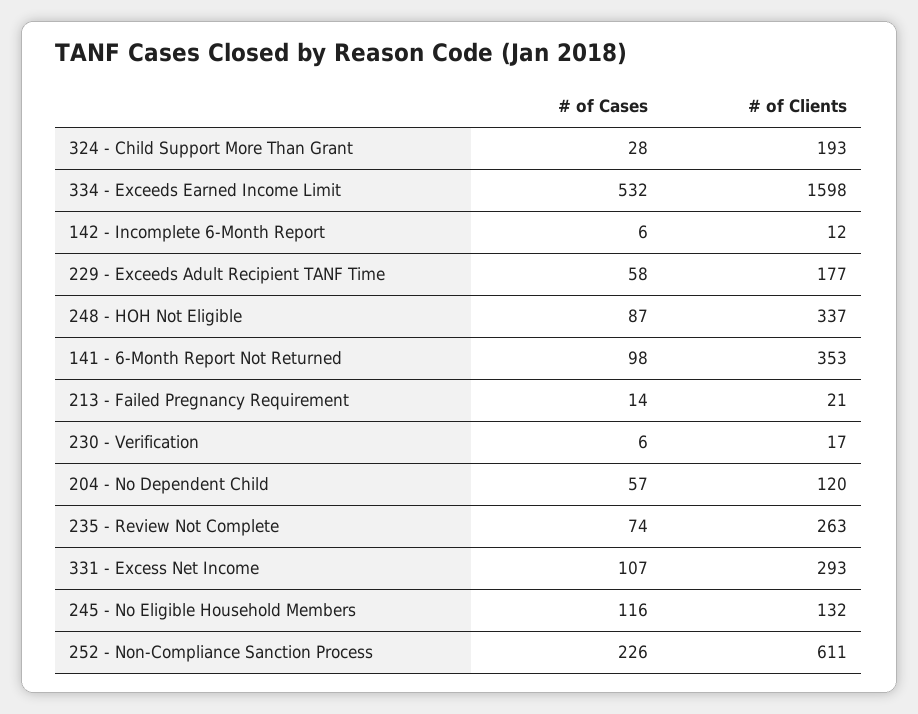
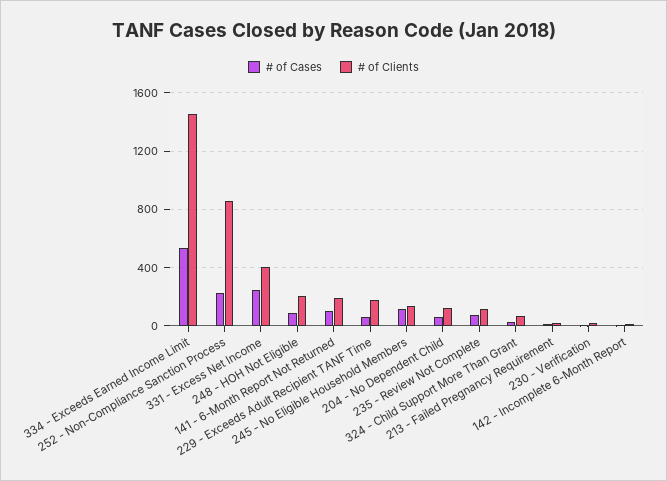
# of Clients, 324 - Child Support More Than Grant: 193 -> 50
# of Clients, 334 - Exceeds Earned Income Limit: 1598 -> 1450
# of Clients, 248 - HOH Not Eligible: 337 -> 200
# of Clients, 141 - 6-Month Report Not Returned: 353 -> 200
# of Clients, 235 - Review Not Complete: 263 -> 100
# of Cases, 331 - Excess Net Income: 107 -> 250
# of Clients, 331 - Excess Net Income: 293 -> 400
# of Clients, 252 - Non-Compliance Sanction Process: 611 -> 850

